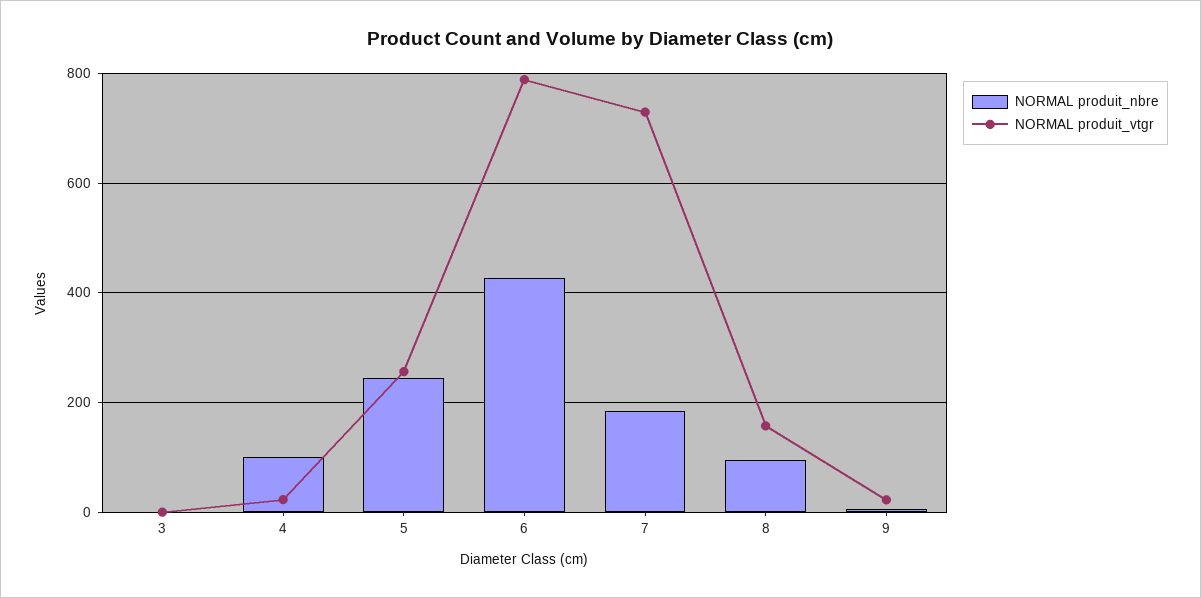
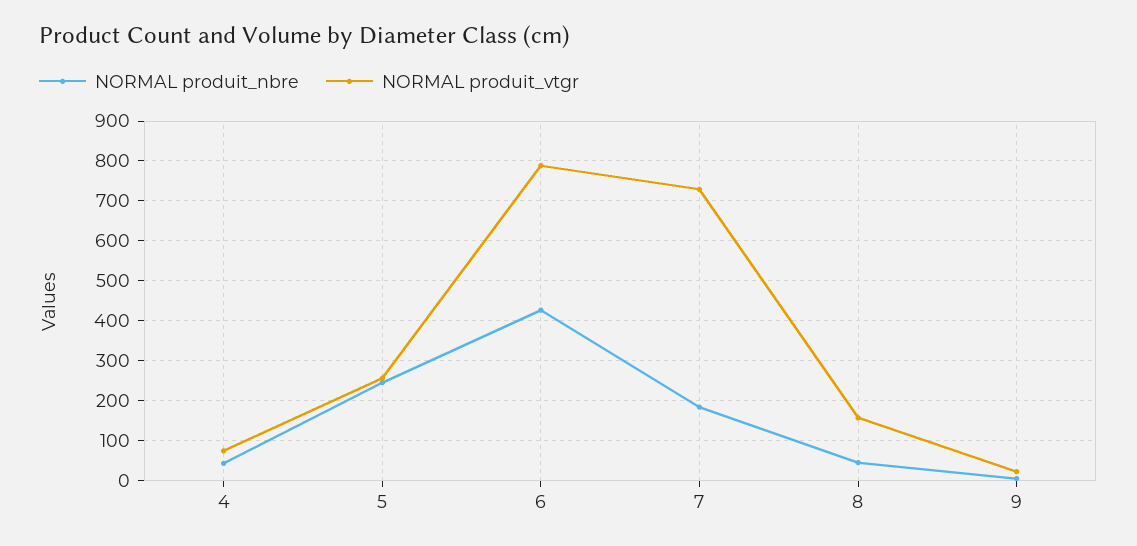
NORMAL produit_nbre, 3: 0 -> none
NORMAL produit_vtgr, 3: 0 -> none
NORMAL produit_nbre, 4: 100 -> 40
NORMAL produit_vtgr, 4: 20 -> 80
NORMAL produit_nbre, 8: 100 -> 40

